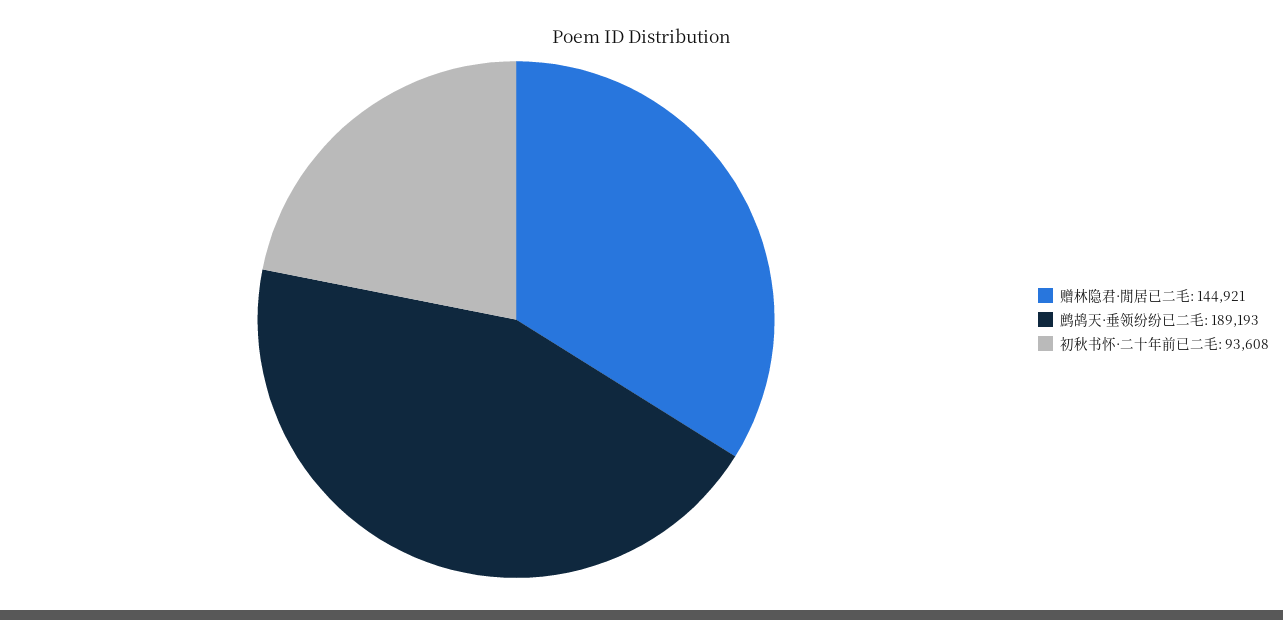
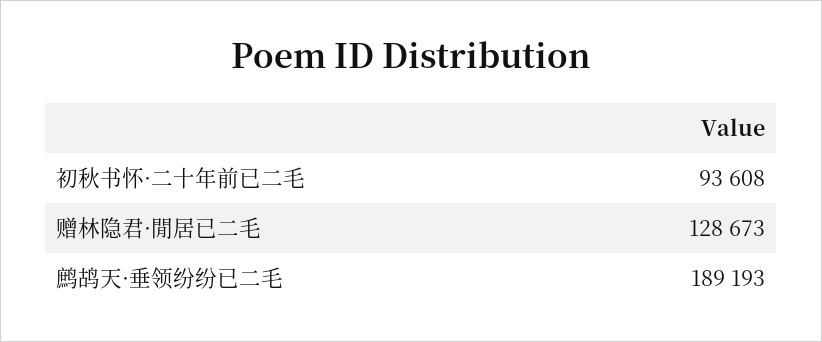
赠林隐君·閒居已二毛: 144921 -> 128673

